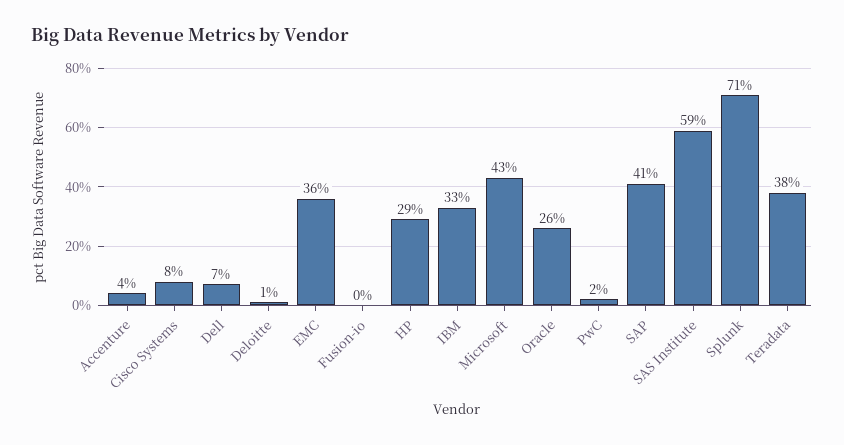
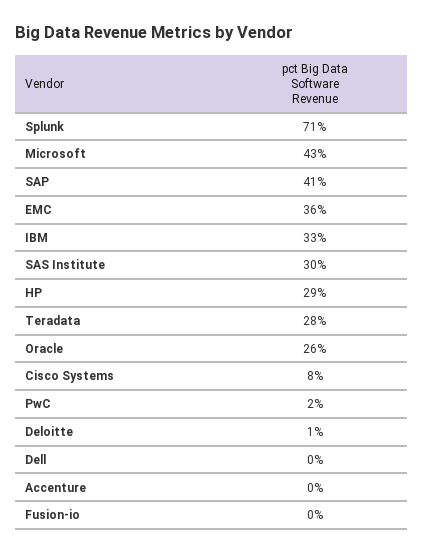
Accenture: 4 -> 0
Dell: 7 -> 0
SAS Institute: 59 -> 30
Teradata: 38 -> 28

